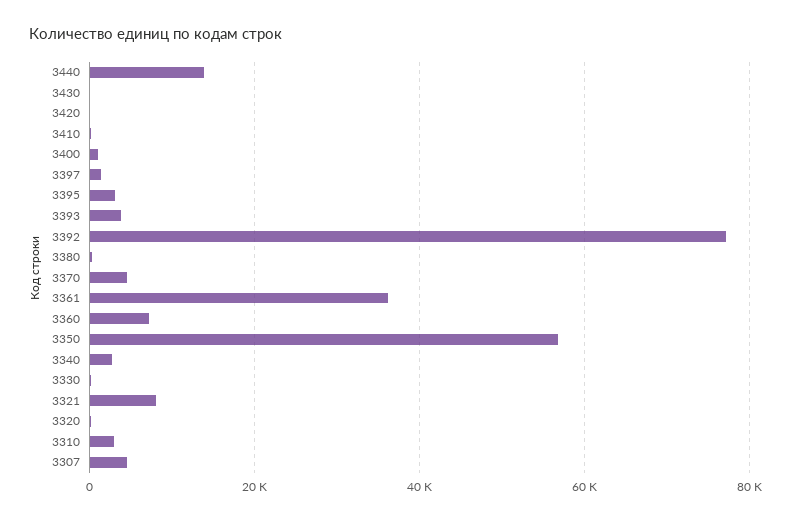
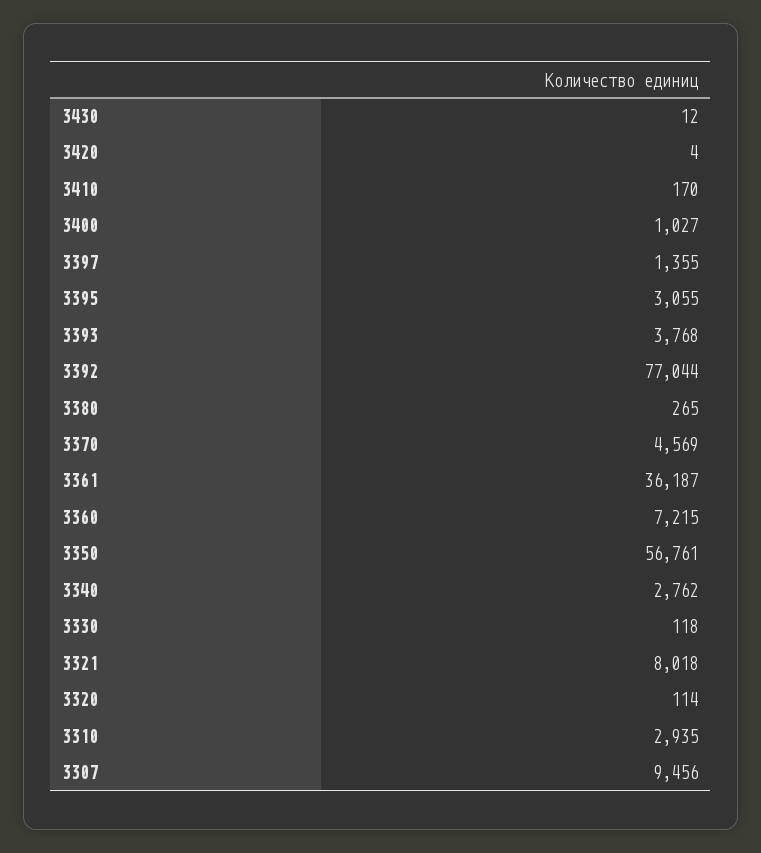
3440: 14000 -> none
3307: 4000 -> 9456

